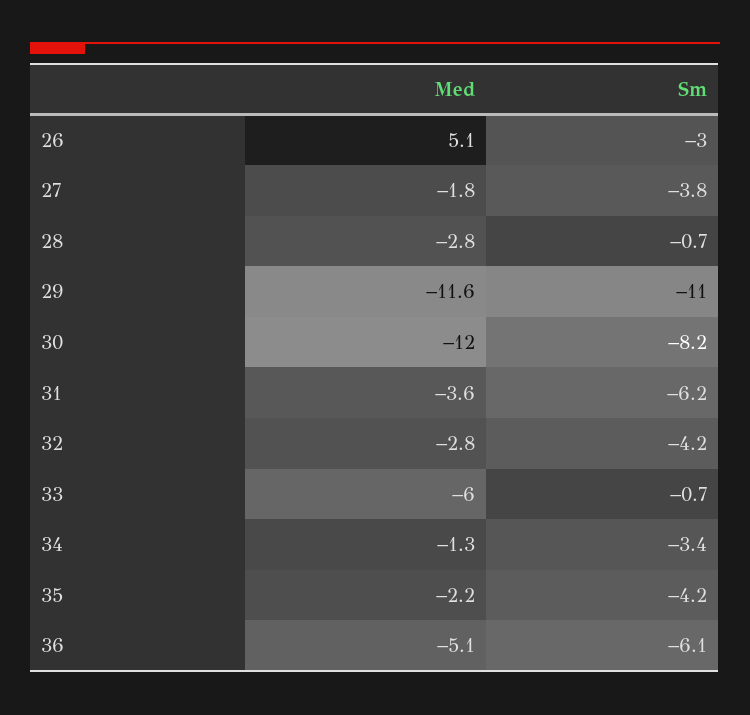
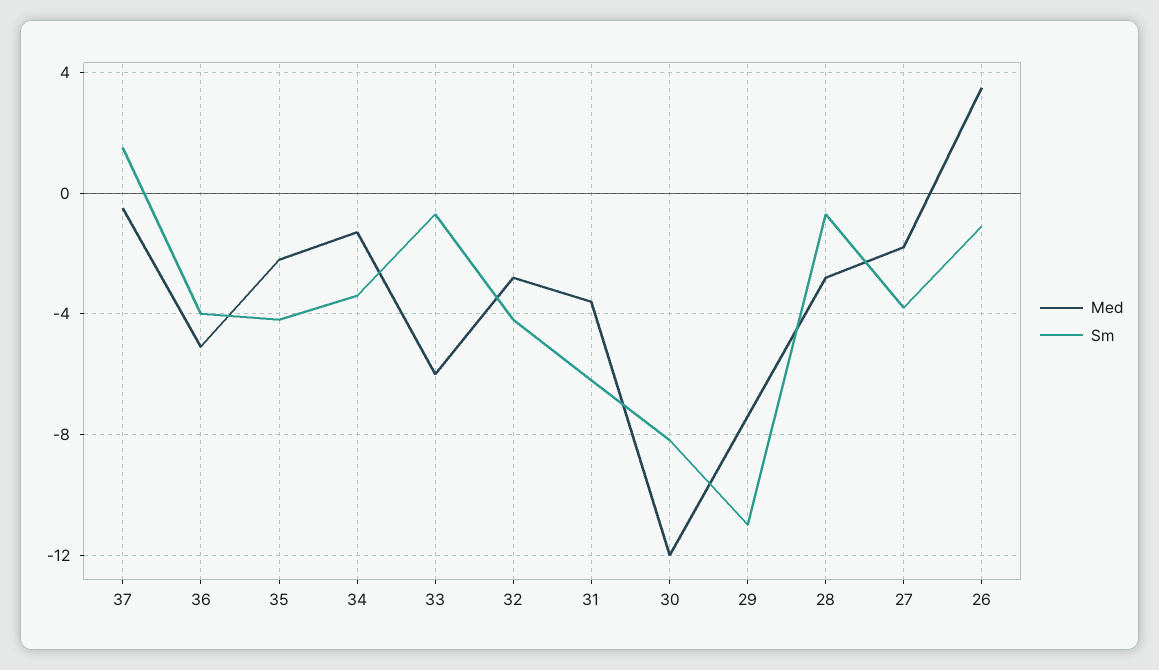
Med, 26: 5.1 -> 3.5
Sm, 26: -3 -> -1
Med, 29: -11.6 -> -7.5
Sm, 36: -6.1 -> -4
Med, 37: none -> -0.5
Sm, 37: none -> 1.5

